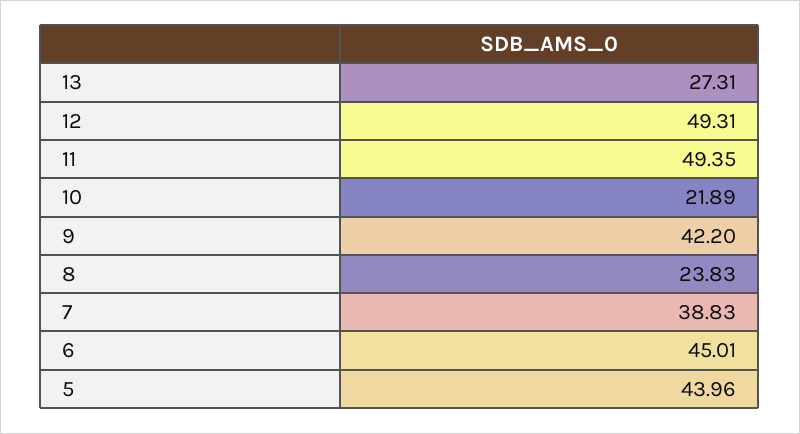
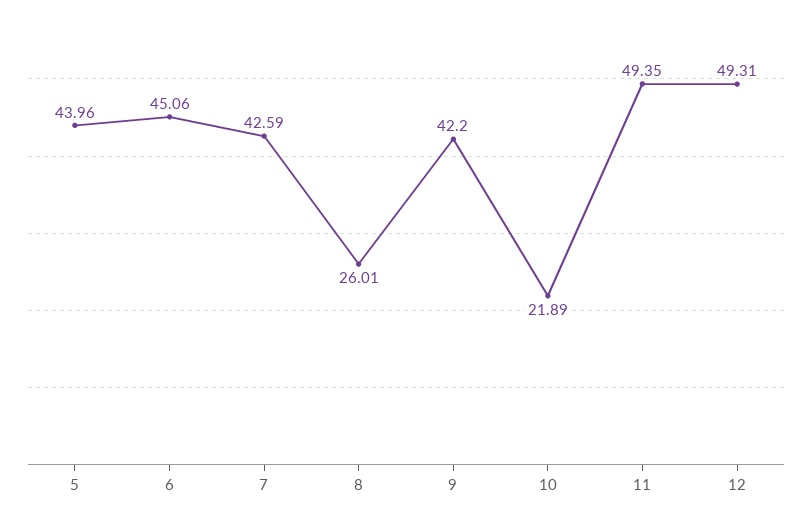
13: 27.31 -> none
8: 23.83 -> 26.01
7: 38.83 -> 42.59
6: 45.01 -> 45.06

